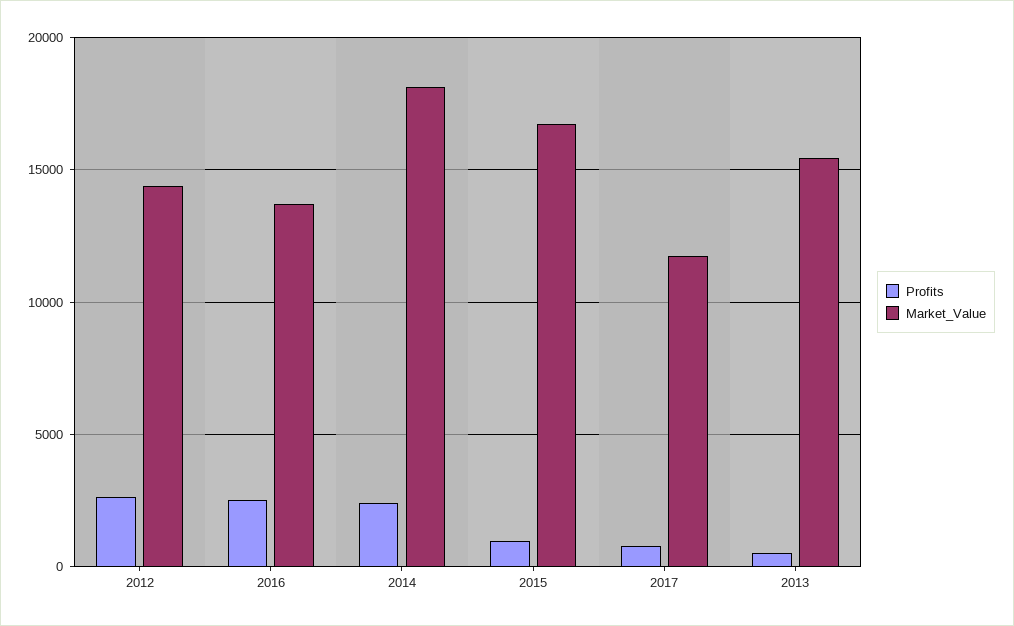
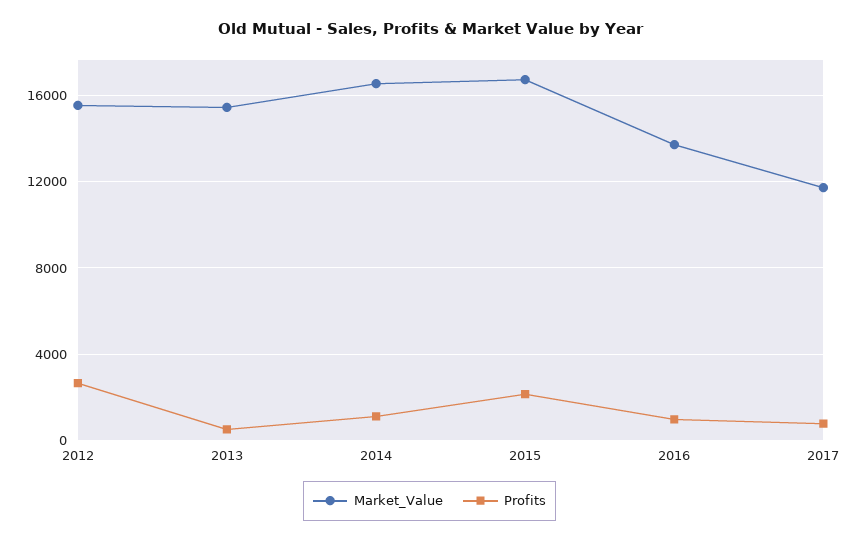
Market_Value, 2012: 14500 -> 15500
Profits, 2016: 2500 -> 1000
Profits, 2014: 2500 -> 1000
Market_Value, 2014: 18000 -> 16500
Profits, 2015: 1000 -> 2000

